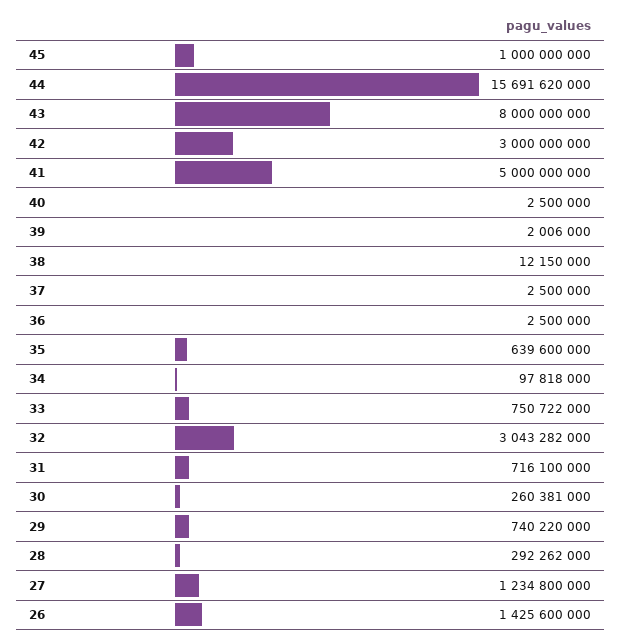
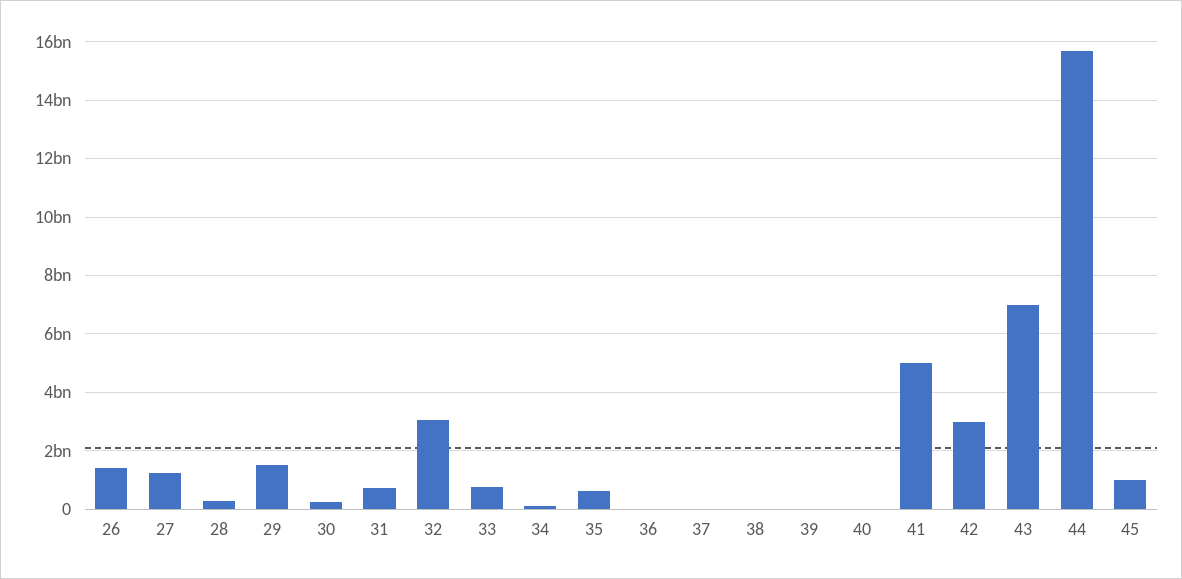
43: 8000000000 -> 7000000000
29: 740220000 -> 1500000000

